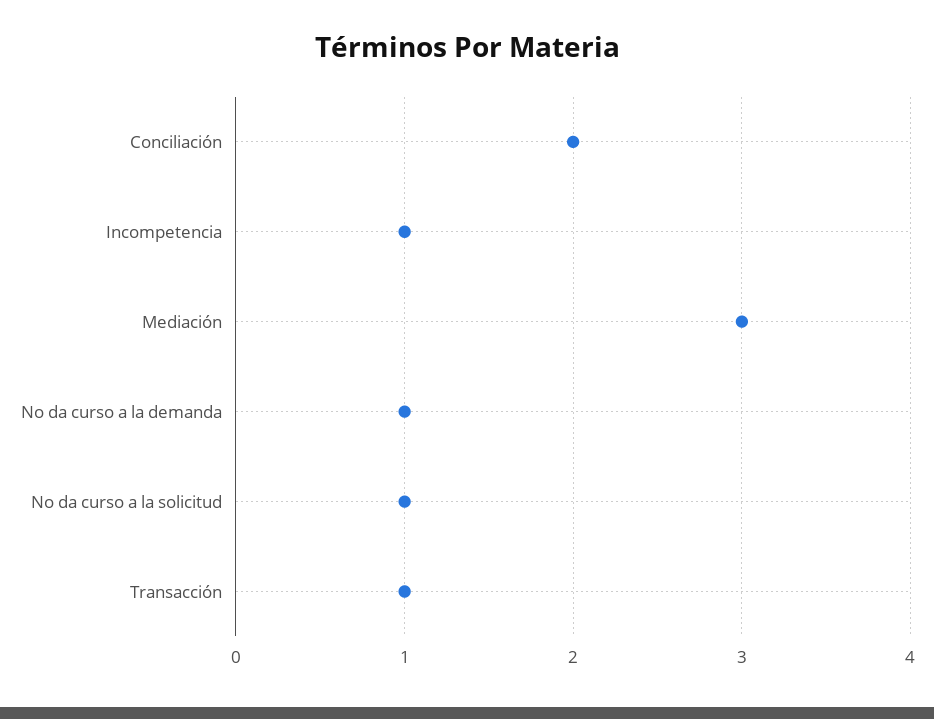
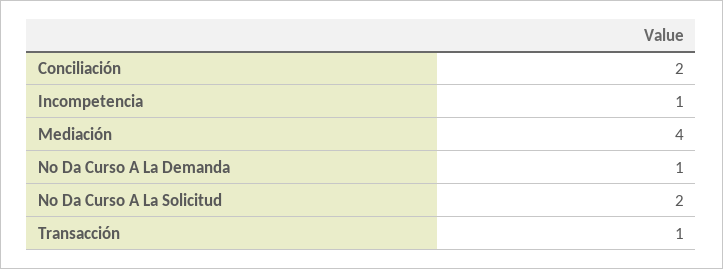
Mediación: 3 -> 4
No da curso a la solicitud: 1 -> 2

